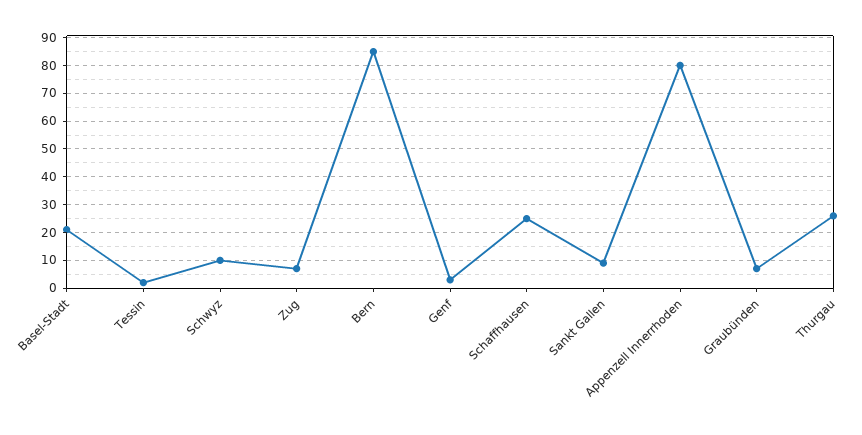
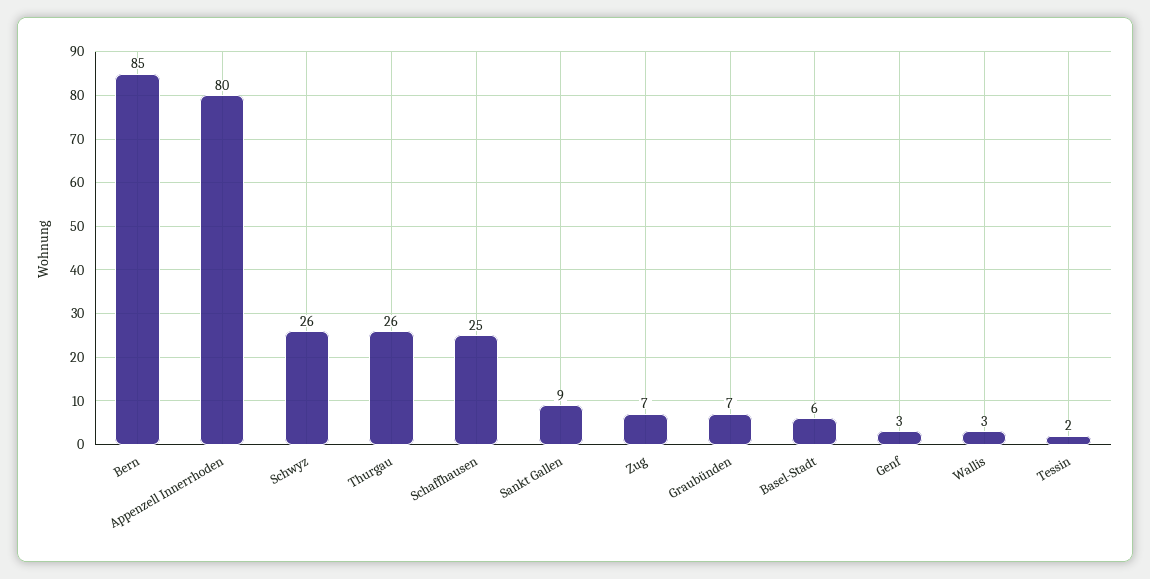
Basel-Stadt: 20 -> 6
Schwyz: 10 -> 26
Wallis: none -> 3

